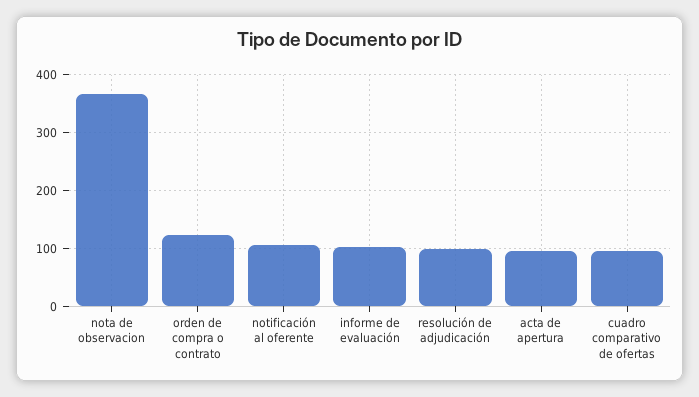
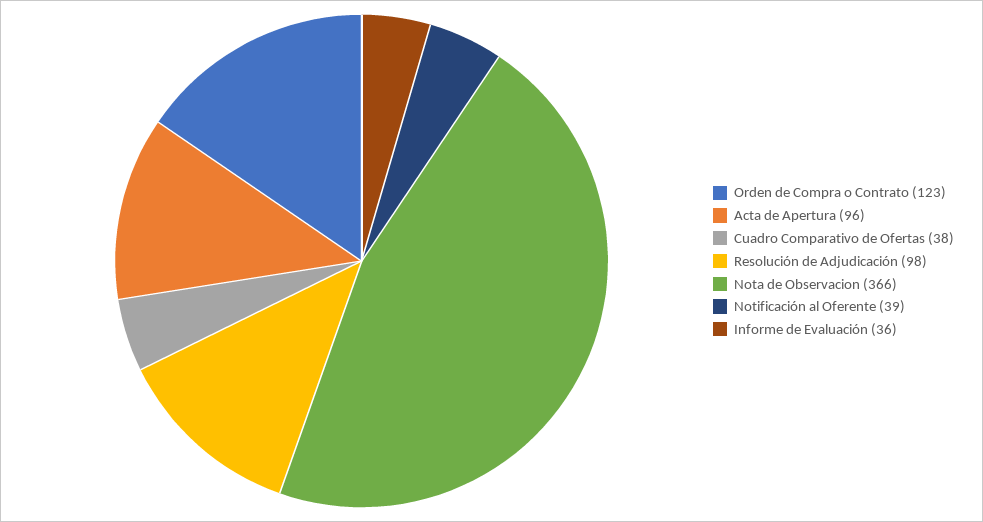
notificación al oferente: 100 -> 39
informe de evaluación: 100 -> 36
cuadro comparativo de ofertas: 100 -> 38

